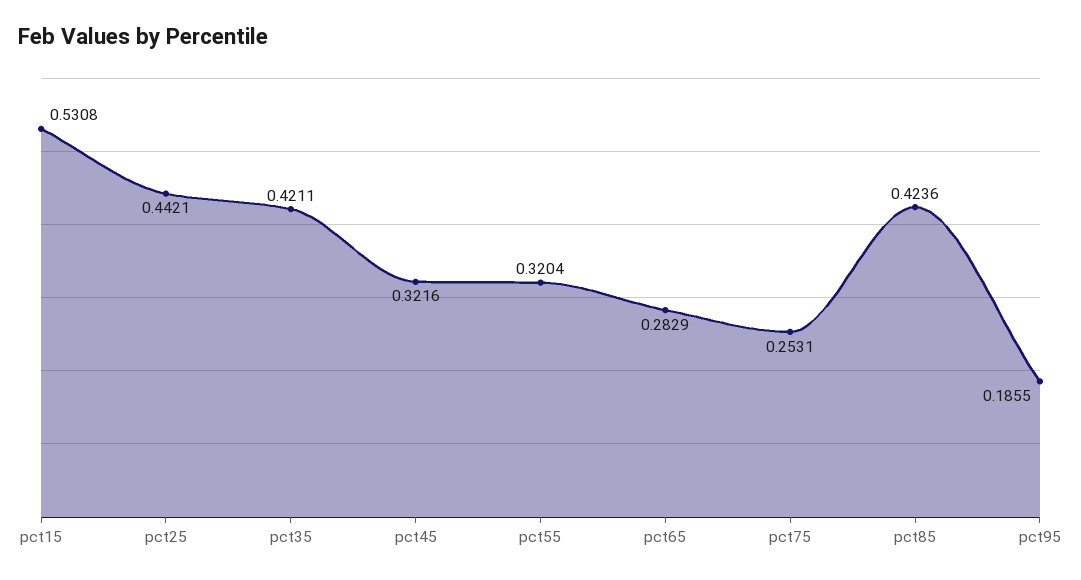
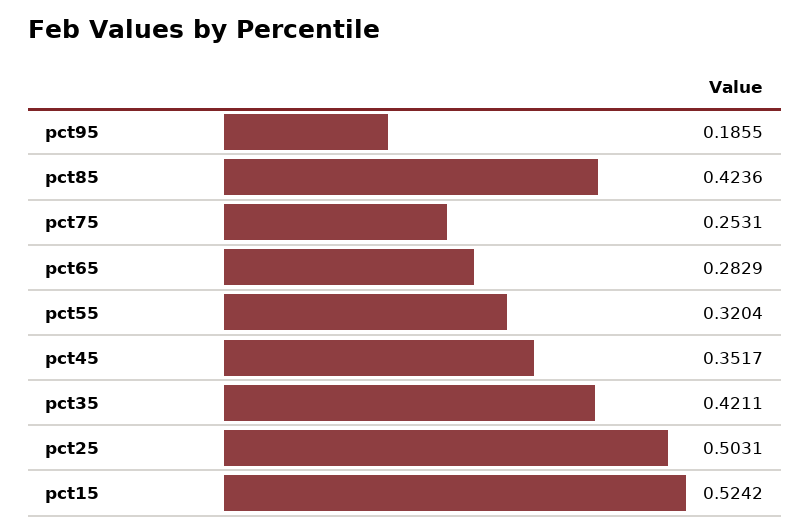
pct15: 0.5308 -> 0.5242
pct25: 0.4421 -> 0.5031
pct45: 0.3216 -> 0.3517

